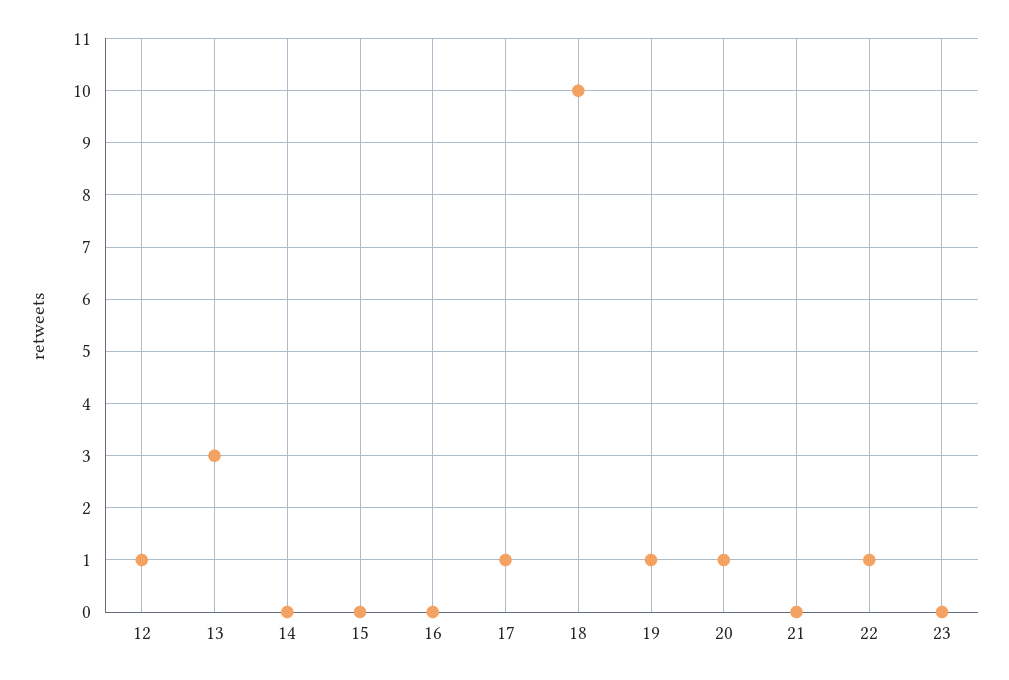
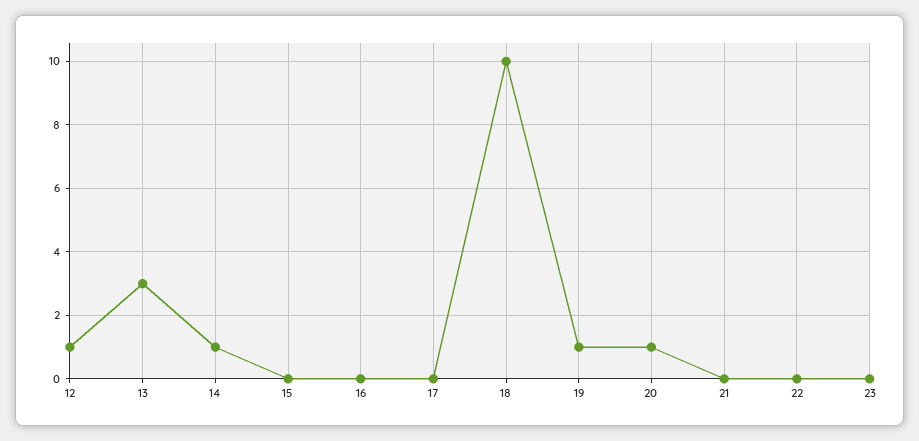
14: 0 -> 1
17: 1 -> 0
22: 1 -> 0

